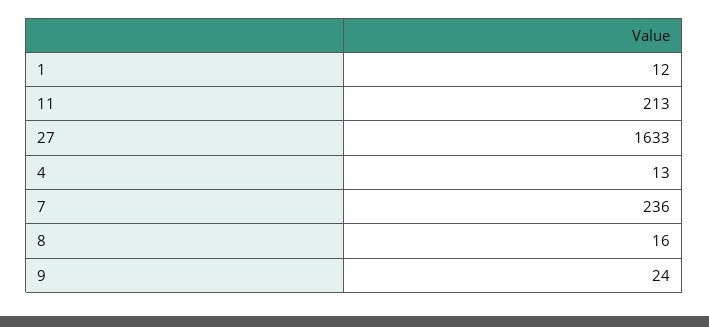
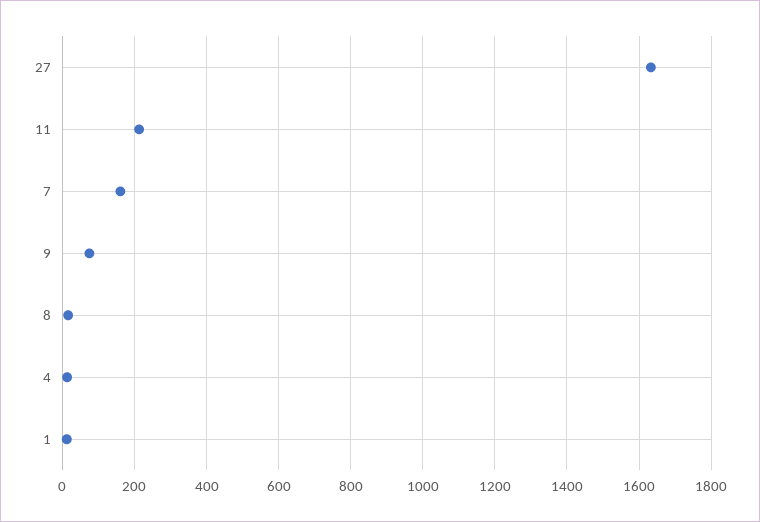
7: 236 -> 160
9: 24 -> 80

